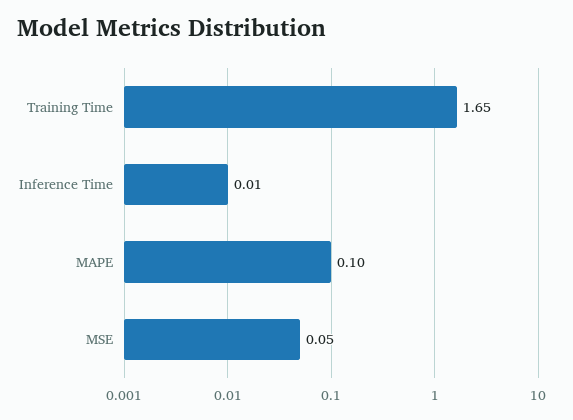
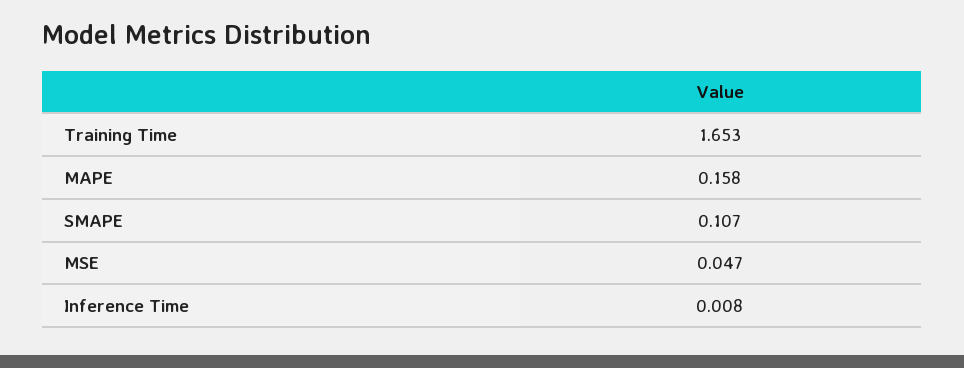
MAPE: 0.1 -> 0.158
SMAPE: none -> 0.107

